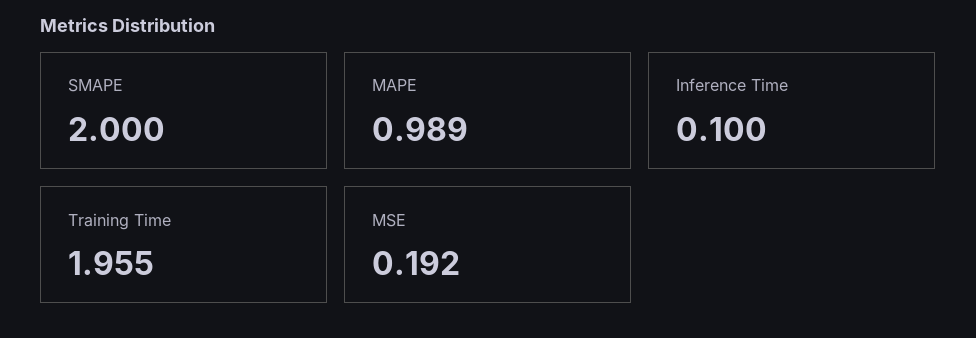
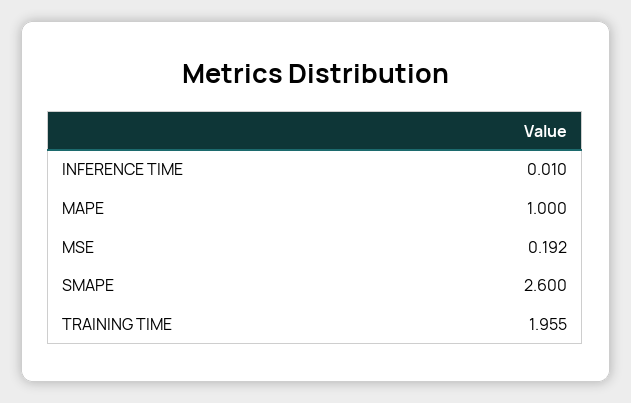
SMAPE: 2 -> 2.6
MAPE: 0.989 -> 1
Inference Time: 0.1 -> 0.01

